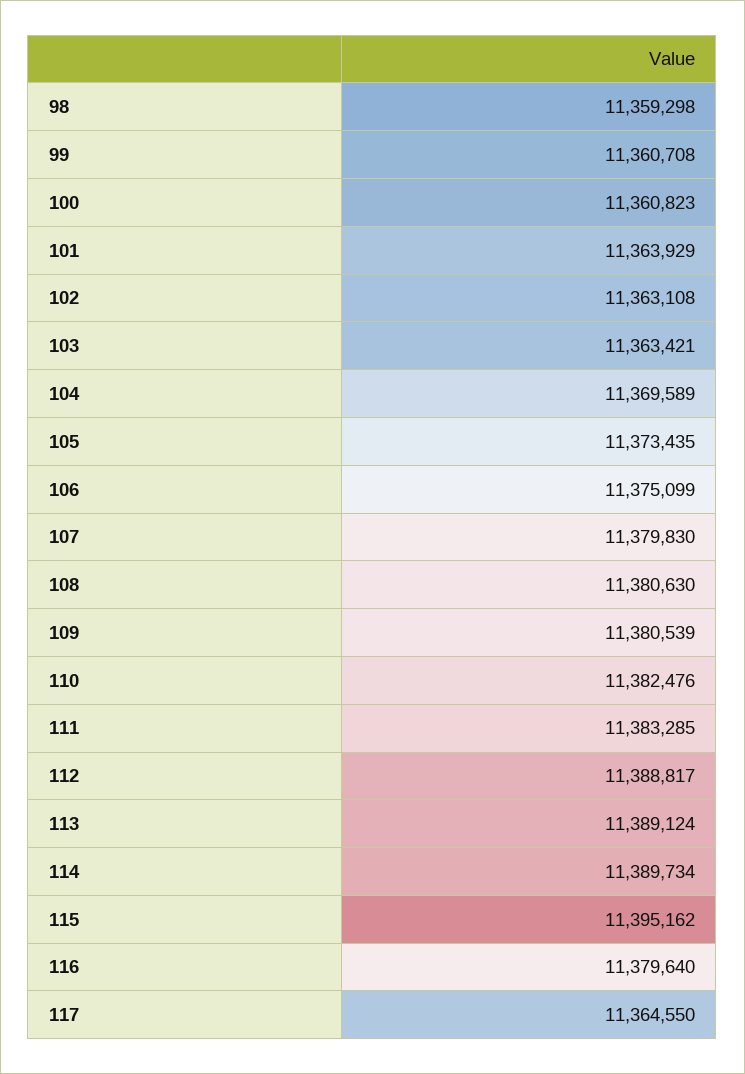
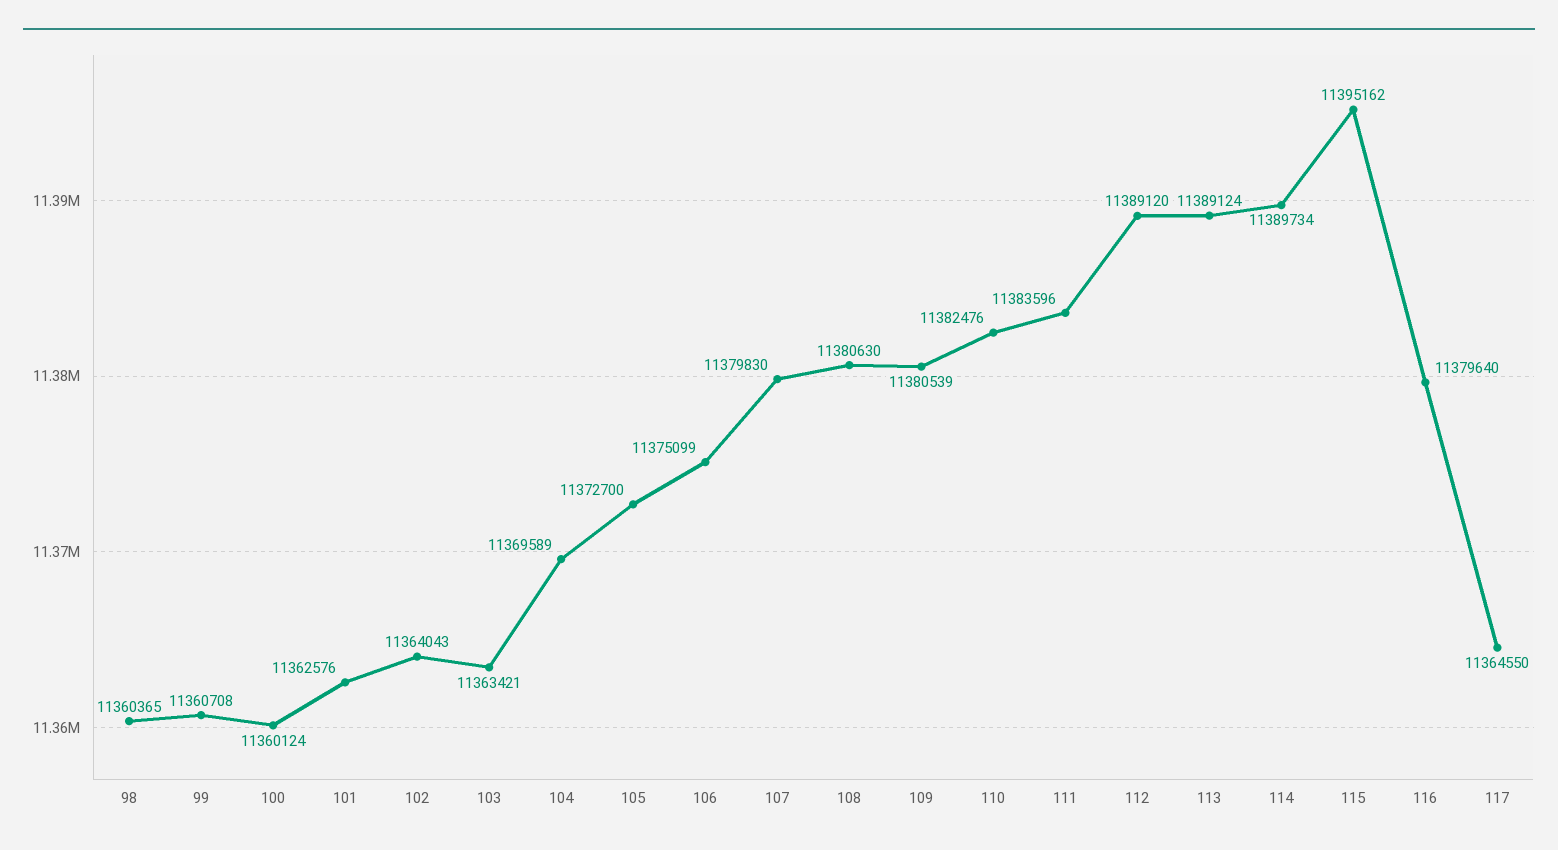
98: 11359298 -> 11360365
100: 11360823 -> 11360124
101: 11363929 -> 11362576
102: 11363108 -> 11364043
105: 11373435 -> 11372700
111: 11383285 -> 11383596
112: 11388817 -> 11389120

